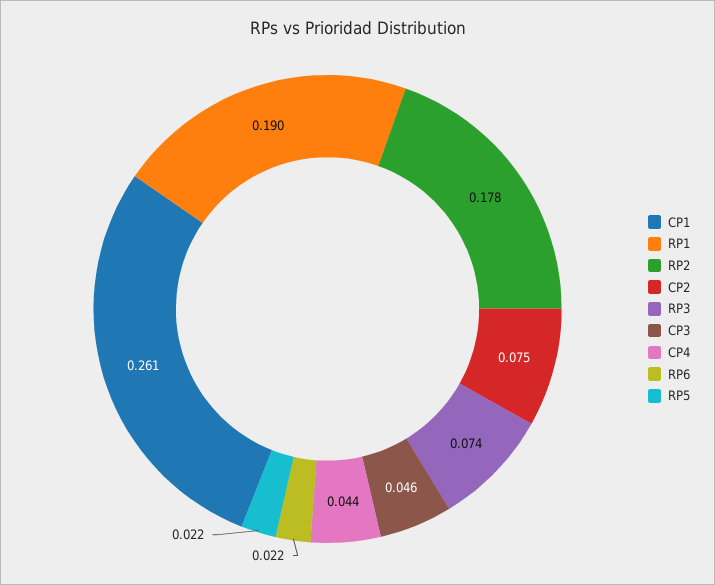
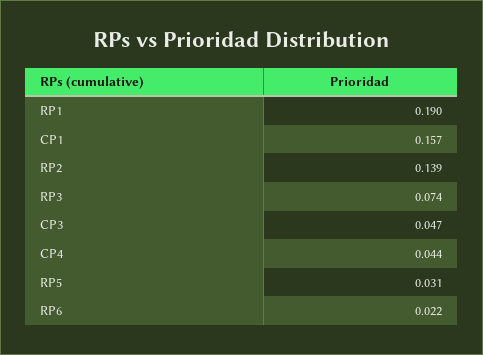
CP1: 0.261 -> 0.157
RP2: 0.178 -> 0.139
CP2: 0.075 -> none
CP3: 0.046 -> 0.047
RP5: 0.022 -> 0.031

